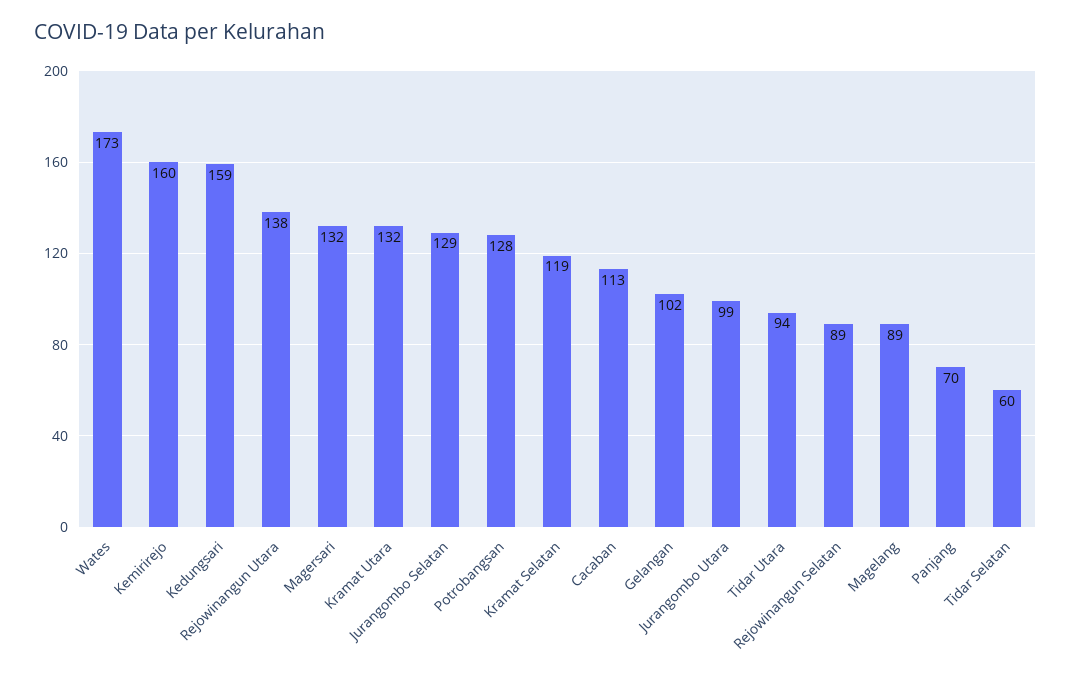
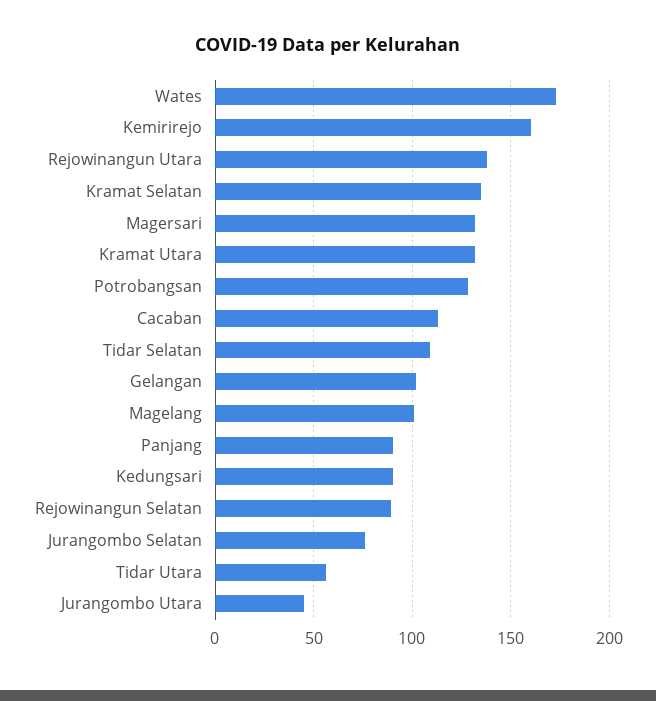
Kedungsari: 159 -> 90
Jurangombo Selatan: 129 -> 75
Kramat Selatan: 119 -> 135
Jurangombo Utara: 99 -> 45
Tidar Utara: 94 -> 55
Magelang: 89 -> 100
Panjang: 70 -> 90
Tidar Selatan: 60 -> 110

